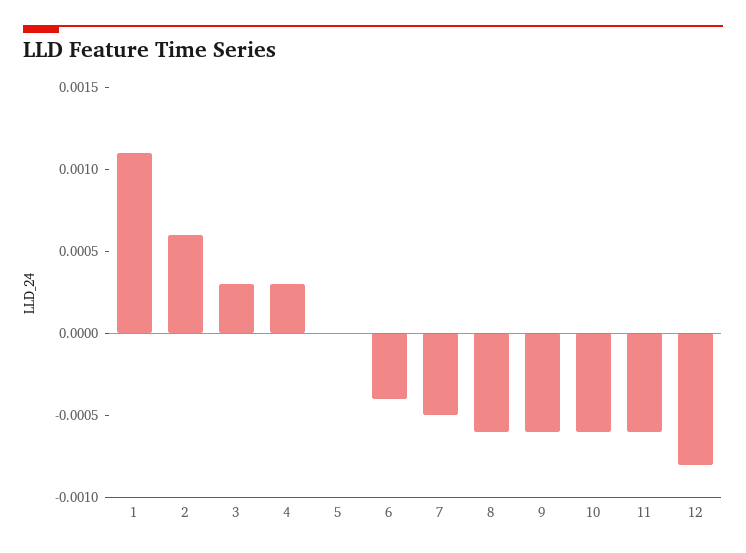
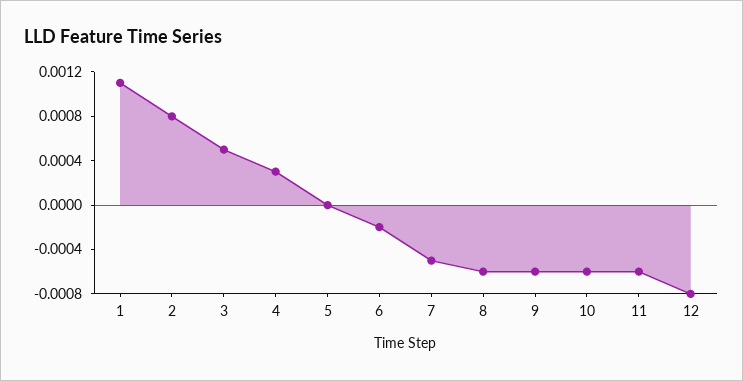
2: 0.0006 -> 0.0008
3: 0.0003 -> 0.0005
6: -0.0004 -> -0.0002

